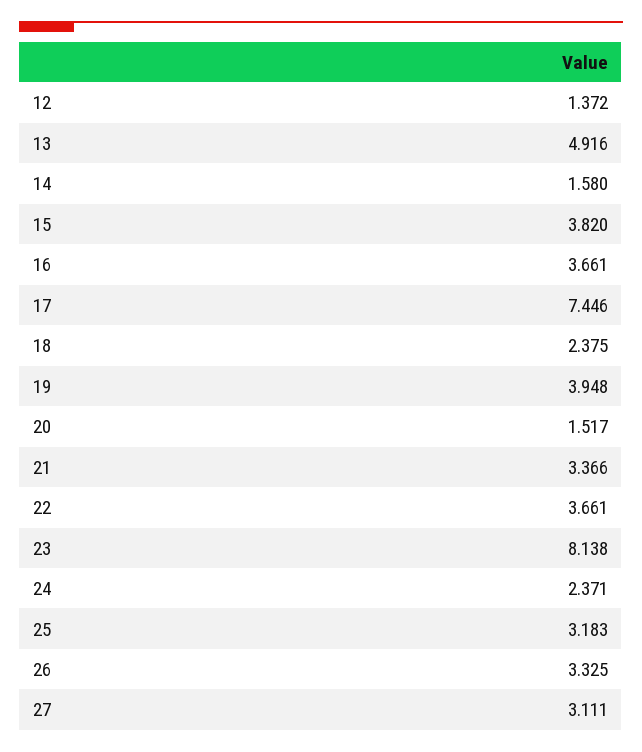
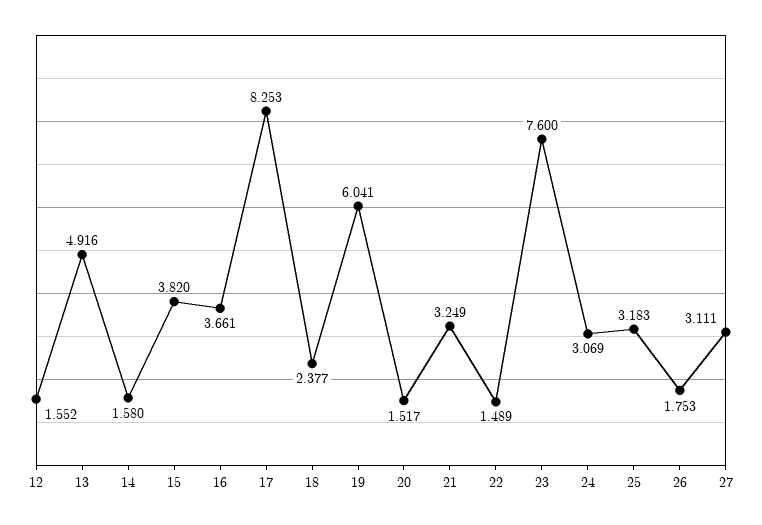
12: 1.372 -> 1.552
17: 7.446 -> 8.253
18: 2.375 -> 2.377
19: 3.948 -> 6.041
21: 3.366 -> 3.249
22: 3.661 -> 1.489
23: 8.138 -> 7.6
24: 2.371 -> 3.069
26: 3.325 -> 1.753

